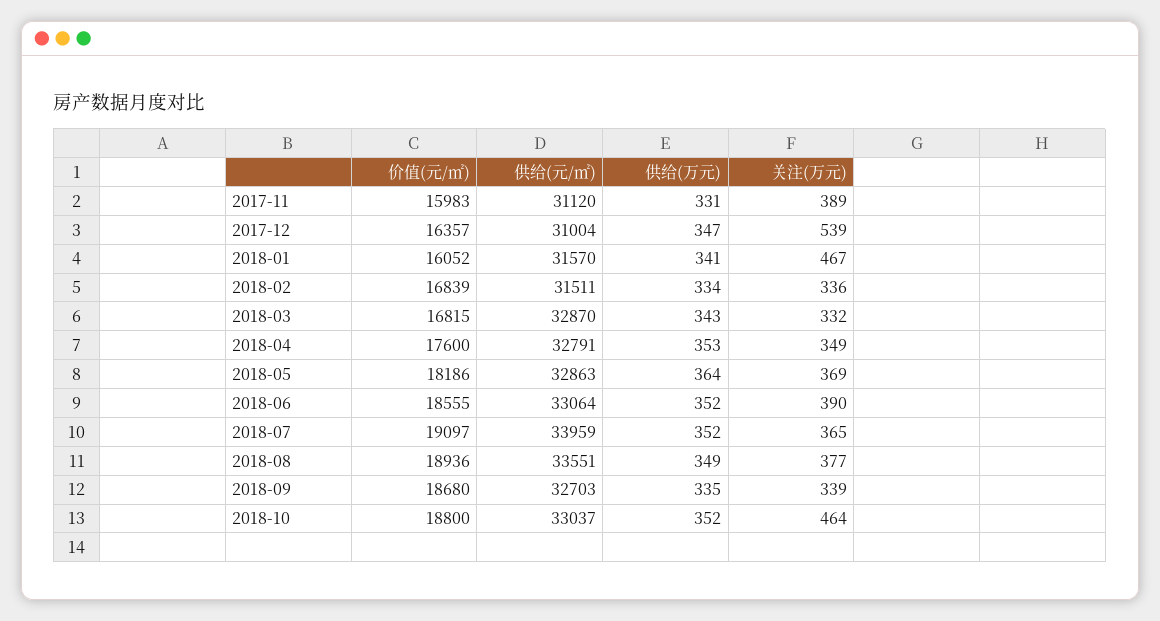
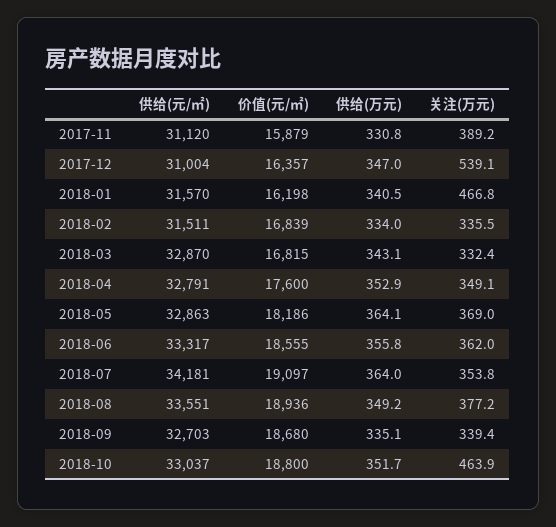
价值(元/㎡), 2017-11: 15983 -> 15879
价值(元/㎡), 2018-01: 16052 -> 16198
供给(元/㎡), 2018-06: 33064 -> 33317
供给(万元), 2018-06: 352 -> 355.8
关注(万元), 2018-06: 390 -> 362
供给(元/㎡), 2018-07: 33959 -> 34181
供给(万元), 2018-07: 352 -> 364
关注(万元), 2018-07: 365 -> 353.8

